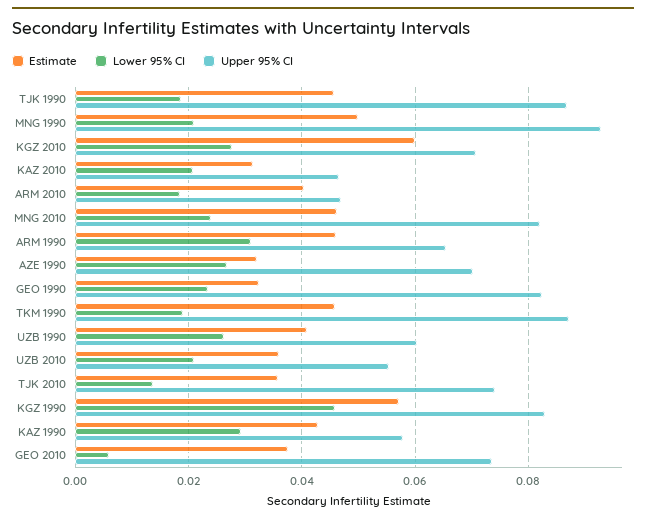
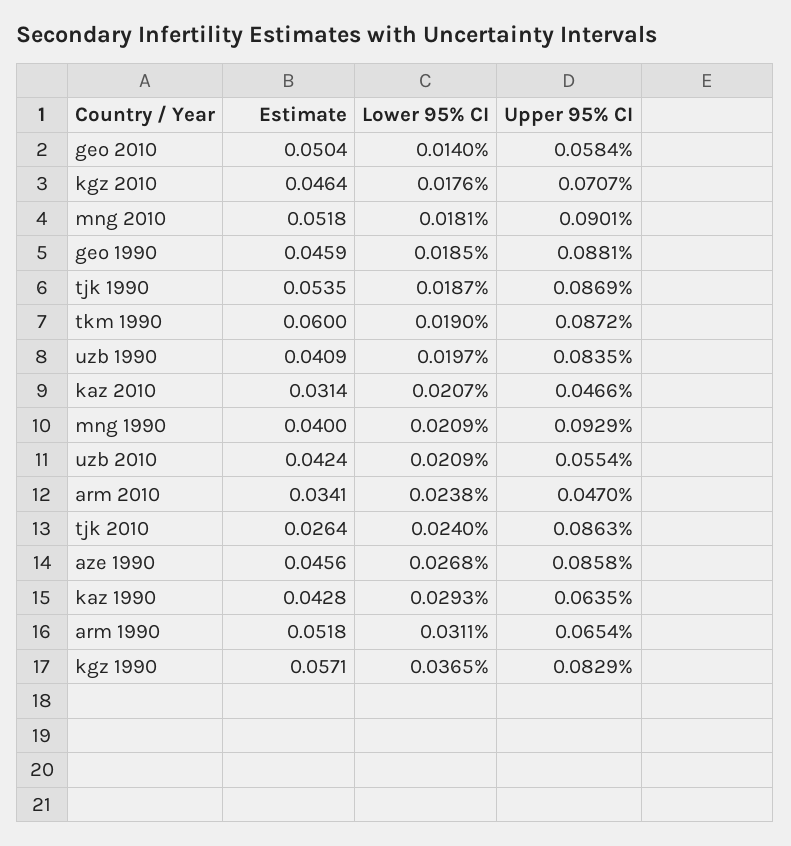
Estimate, TJK 1990: 0.046 -> 0.0535
Estimate, MNG 1990: 0.05 -> 0.04
Estimate, KGZ 2010: 0.06 -> 0.0464
Lower 95% CI, KGZ 2010: 0.028 -> 0.0176
Estimate, ARM 2010: 0.04 -> 0.0341
Lower 95% CI, ARM 2010: 0.018 -> 0.0238
Estimate, MNG 2010: 0.046 -> 0.0518
Lower 95% CI, MNG 2010: 0.024 -> 0.0181
Upper 95% CI, MNG 2010: 0.082 -> 0.0901
Estimate, ARM 1990: 0.046 -> 0.0518
Estimate, AZE 1990: 0.032 -> 0.0456
Upper 95% CI, AZE 1990: 0.07 -> 0.0858
Estimate, GEO 1990: 0.032 -> 0.0459
Lower 95% CI, GEO 1990: 0.024 -> 0.0185
Upper 95% CI, GEO 1990: 0.082 -> 0.0881
Estimate, TKM 1990: 0.046 -> 0.06
Lower 95% CI, UZB 1990: 0.026 -> 0.0197
Upper 95% CI, UZB 1990: 0.06 -> 0.0835
Estimate, UZB 2010: 0.036 -> 0.0424
Estimate, TJK 2010: 0.036 -> 0.0264
Lower 95% CI, TJK 2010: 0.014 -> 0.024
Upper 95% CI, TJK 2010: 0.074 -> 0.0863
Lower 95% CI, KGZ 1990: 0.046 -> 0.0365
Upper 95% CI, KAZ 1990: 0.058 -> 0.0635
Estimate, GEO 2010: 0.038 -> 0.0504
Lower 95% CI, GEO 2010: 0.006 -> 0.014
Upper 95% CI, GEO 2010: 0.074 -> 0.0584

